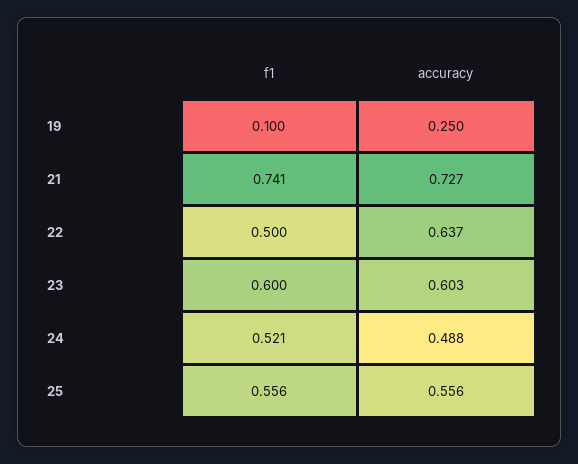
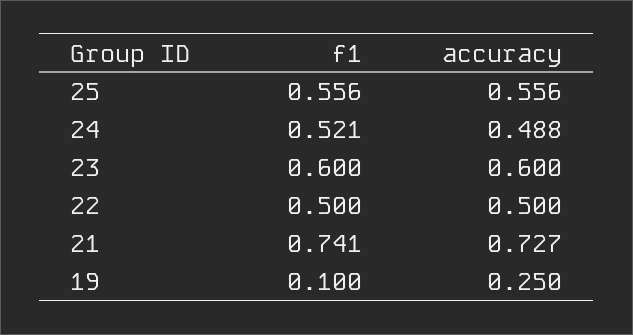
accuracy, 22: 0.637 -> 0.5
accuracy, 23: 0.603 -> 0.6

